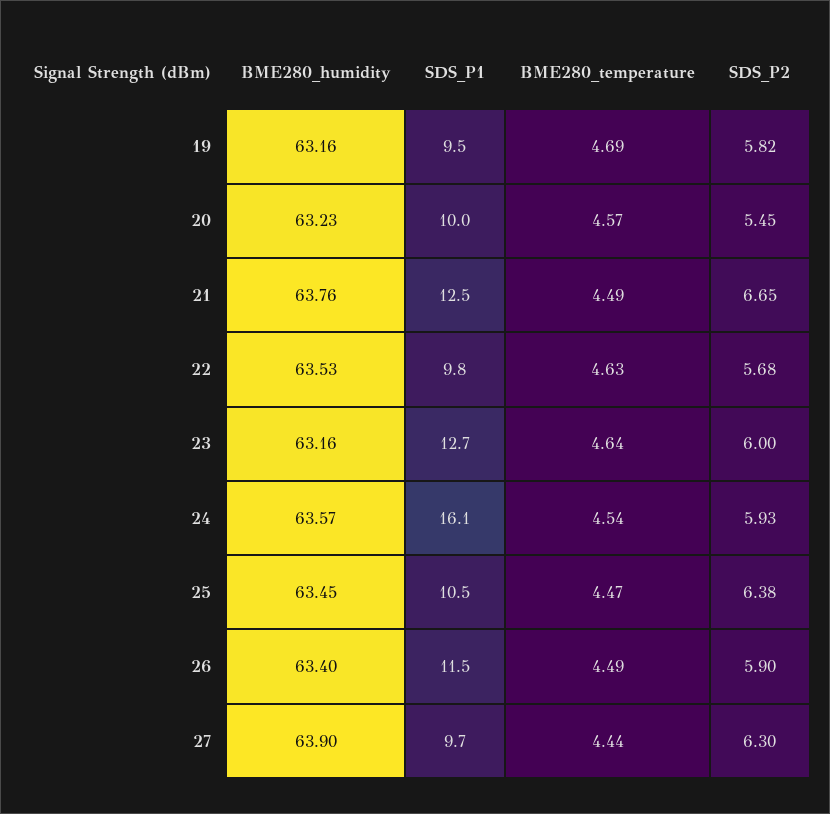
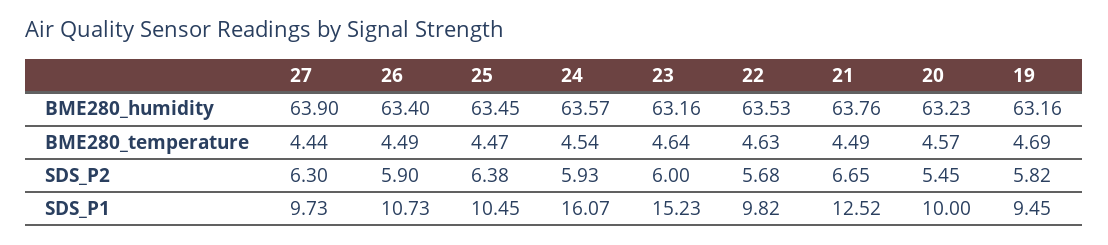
SDS_P1, 23: 12.7 -> 15.23
SDS_P1, 26: 11.5 -> 10.73

